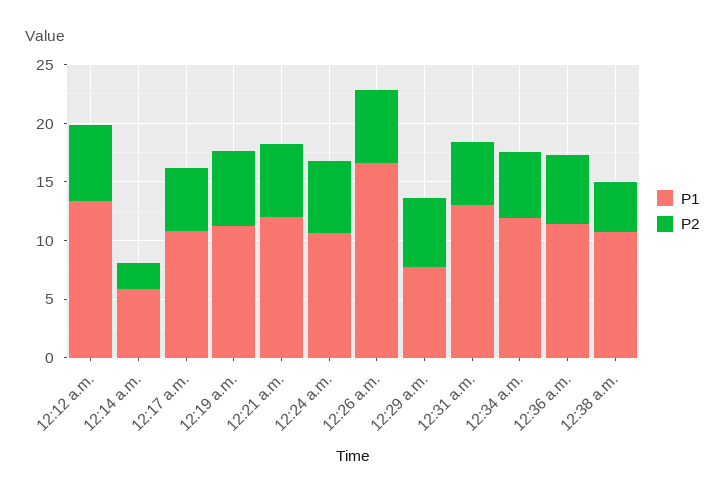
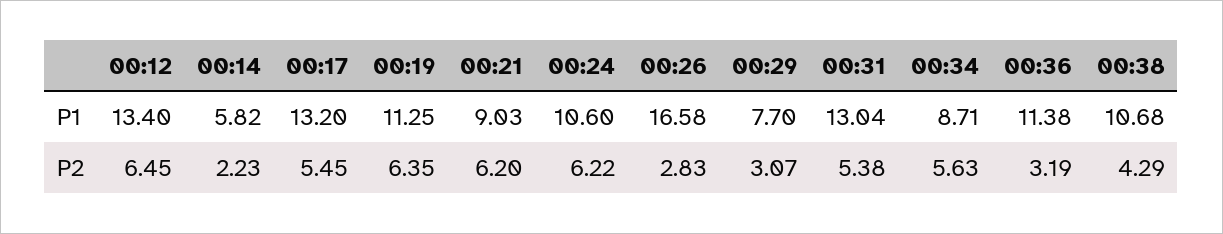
P1, 12:17 a.m.: 11 -> 13.2
P1, 12:21 a.m.: 12 -> 9.03
P2, 12:26 a.m.: 6 -> 2.83
P2, 12:29 a.m.: 6 -> 3.07
P1, 12:34 a.m.: 12 -> 8.71
P2, 12:36 a.m.: 6 -> 3.19

